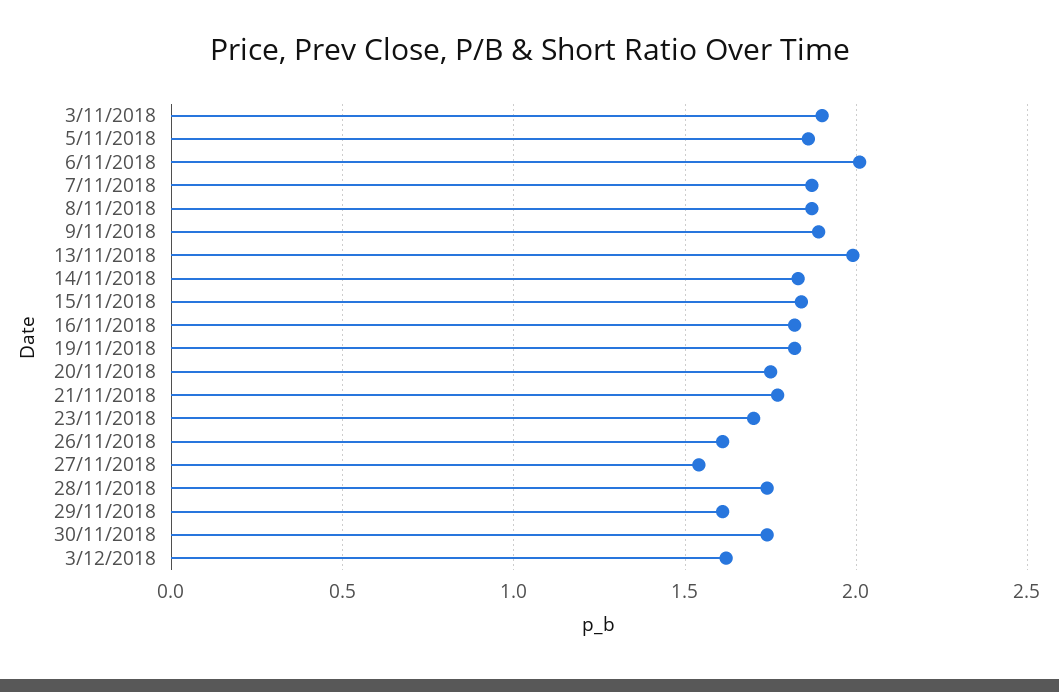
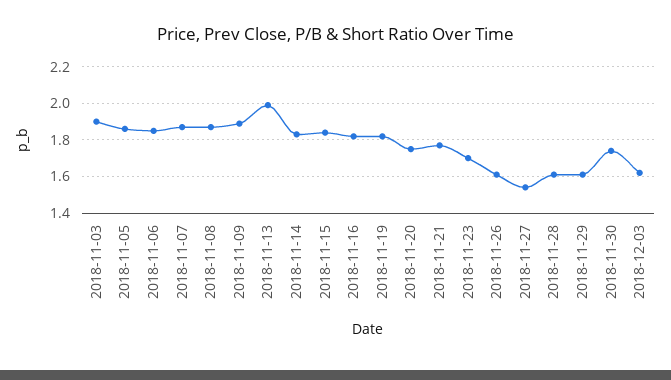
6/11/2018: 2 -> 1.85
28/11/2018: 1.75 -> 1.6

